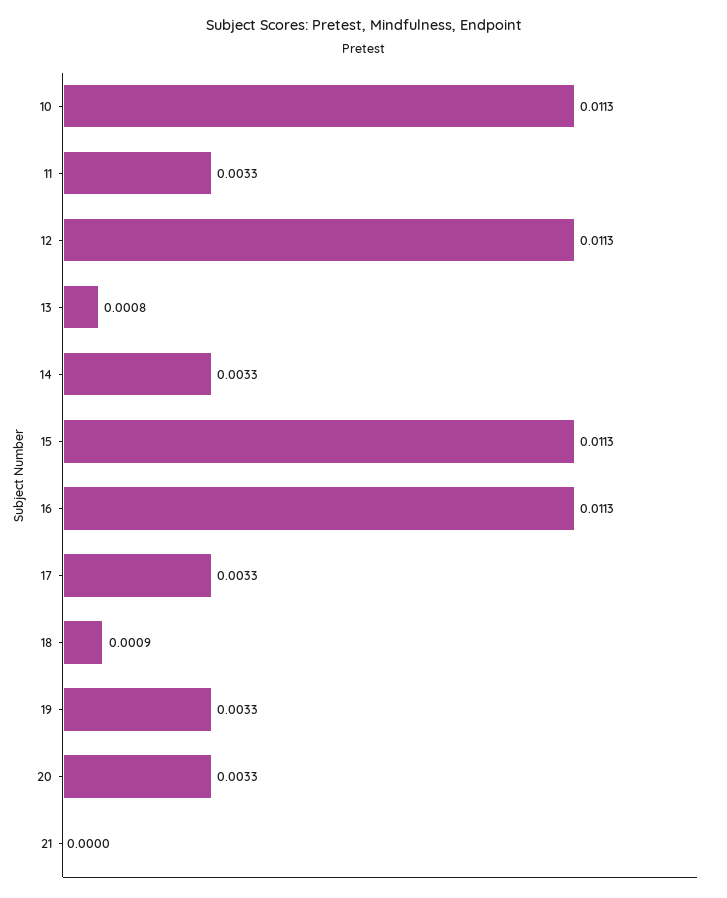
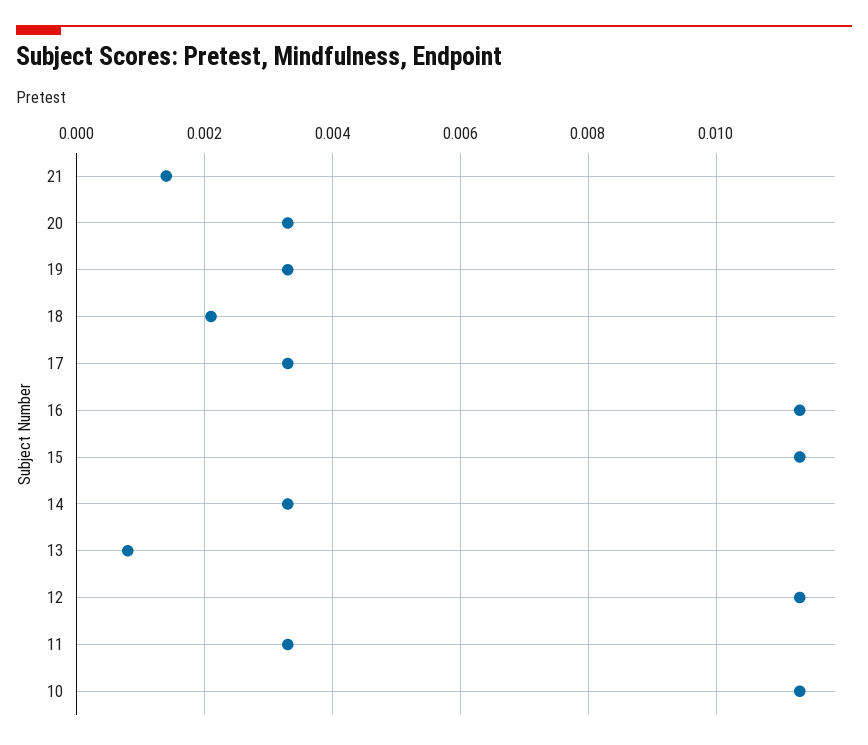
18: 0.0009 -> 0.002
21: 0 -> 0.0015

